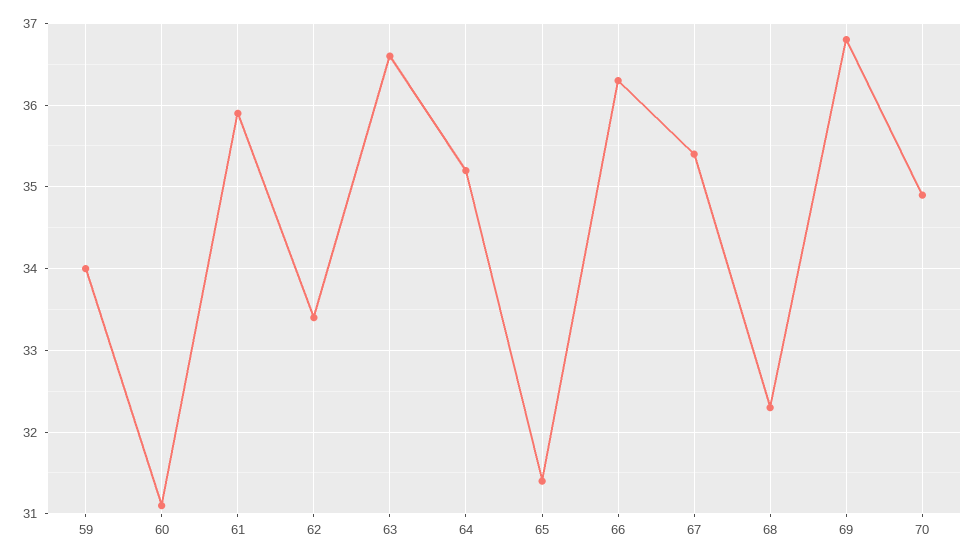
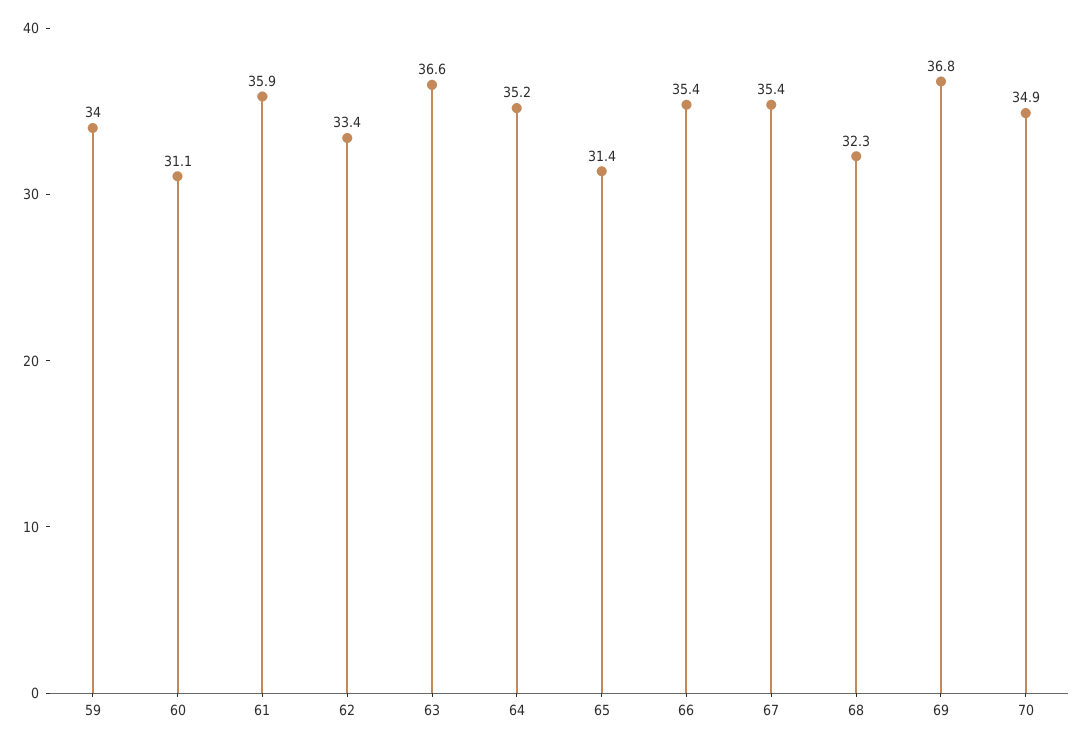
66: 36.3 -> 35.4

